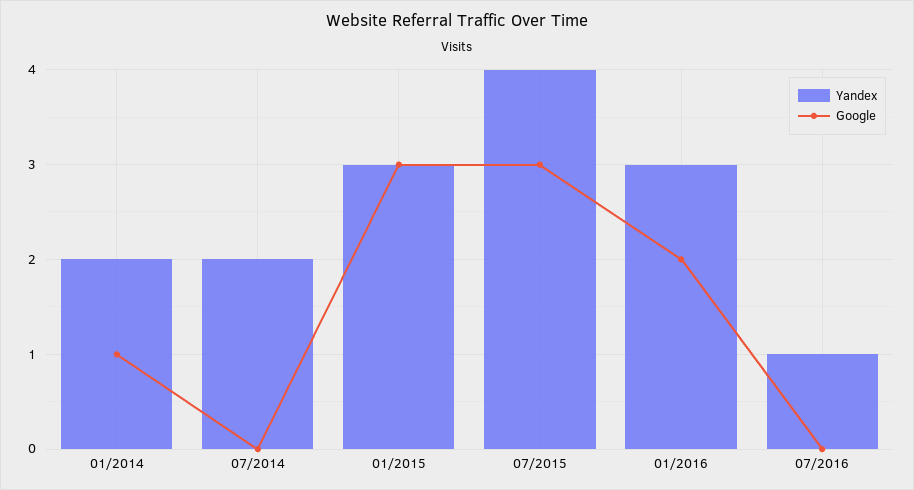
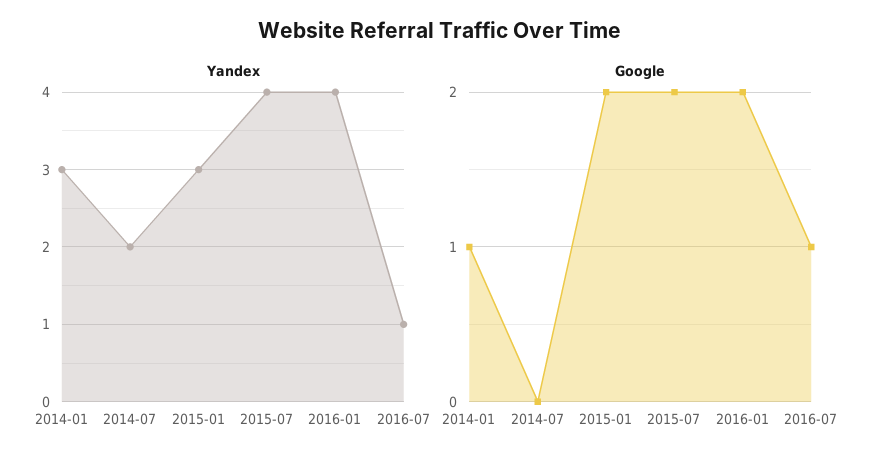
Yandex, 01/2014: 2 -> 3
Google, 01/2015: 3 -> 2
Google, 07/2015: 3 -> 2
Yandex, 01/2016: 3 -> 4
Google, 07/2016: 0 -> 1

